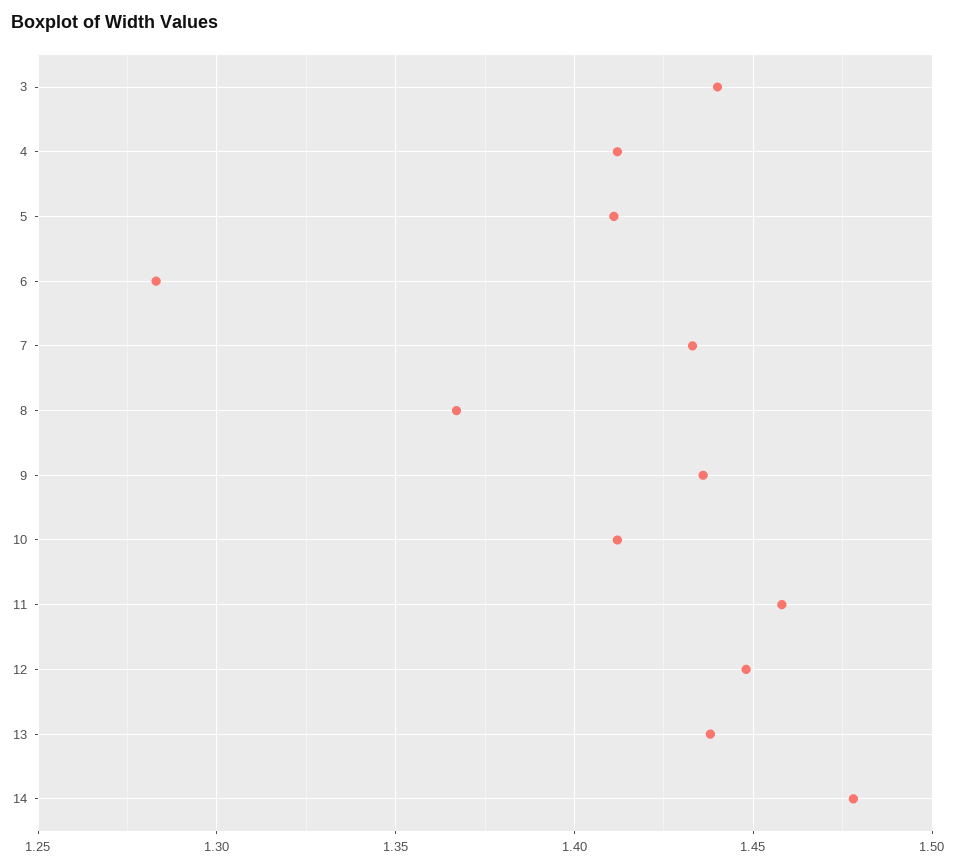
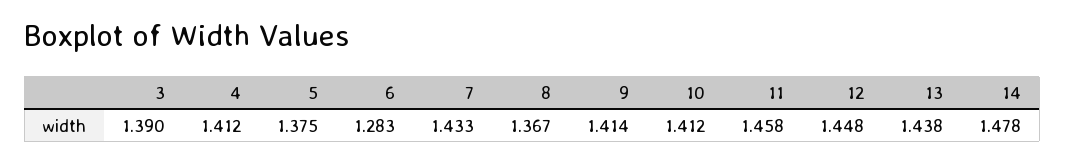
3: 1.44 -> 1.39
5: 1.41 -> 1.375
9: 1.435 -> 1.414

